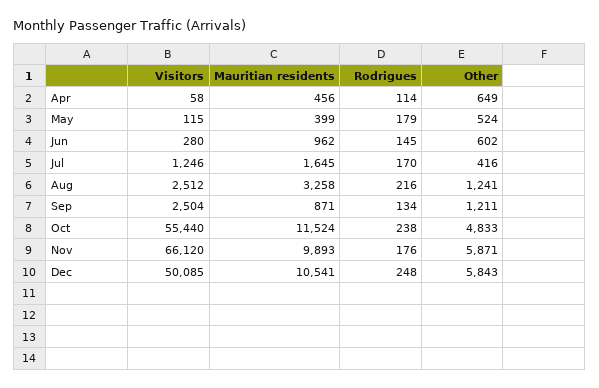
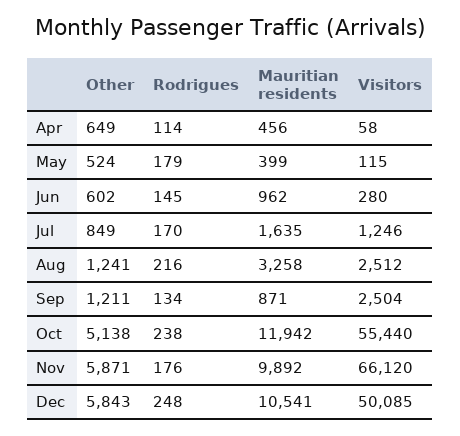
Mauritian residents, Jul: 1645 -> 1635
Other, Jul: 416 -> 849
Mauritian residents, Oct: 11524 -> 11942
Other, Oct: 4833 -> 5138
Mauritian residents, Nov: 9893 -> 9892

